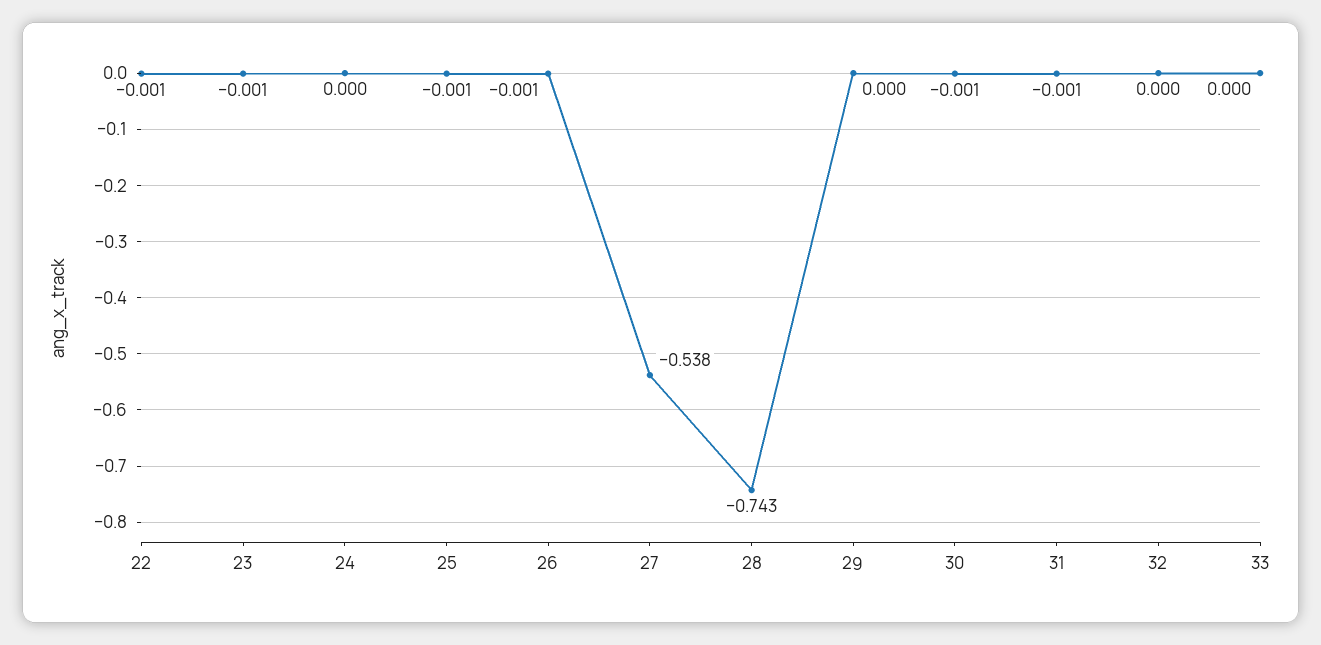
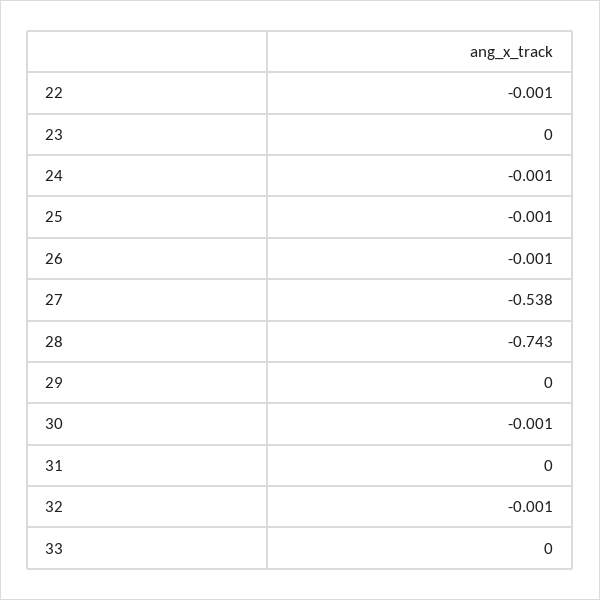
23: -0.001 -> 0
24: 0 -> -0.001
31: -0.001 -> 0
32: 0 -> -0.001

